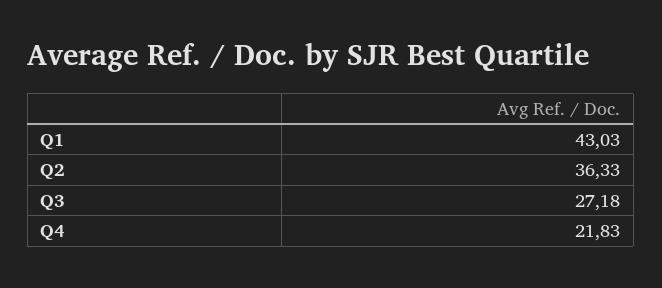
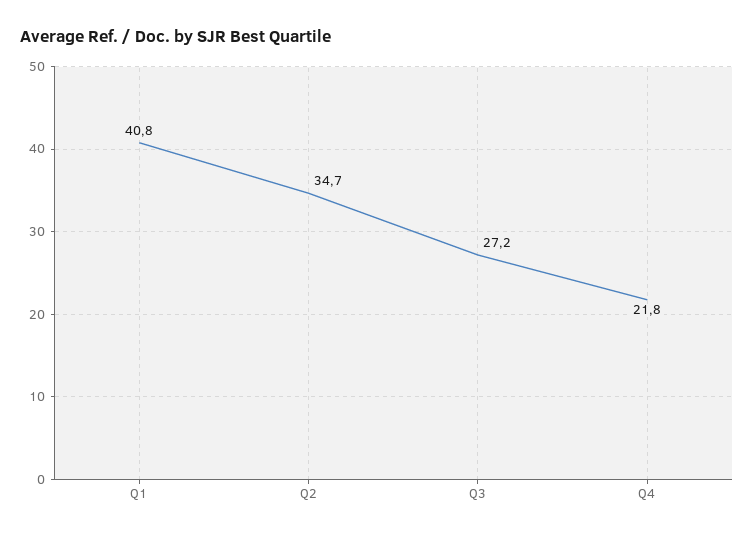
Q1: 43.03 -> 40.8
Q2: 36.33 -> 34.7

